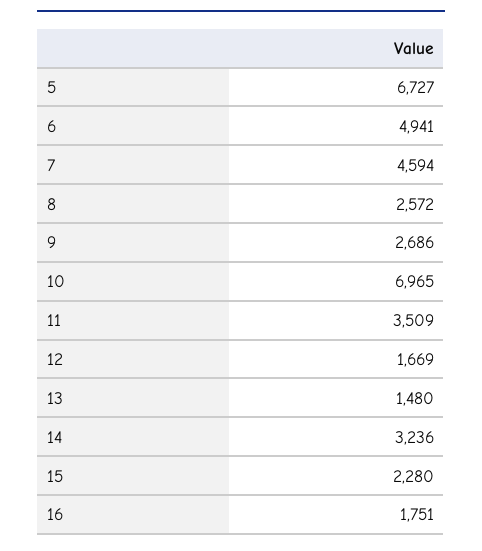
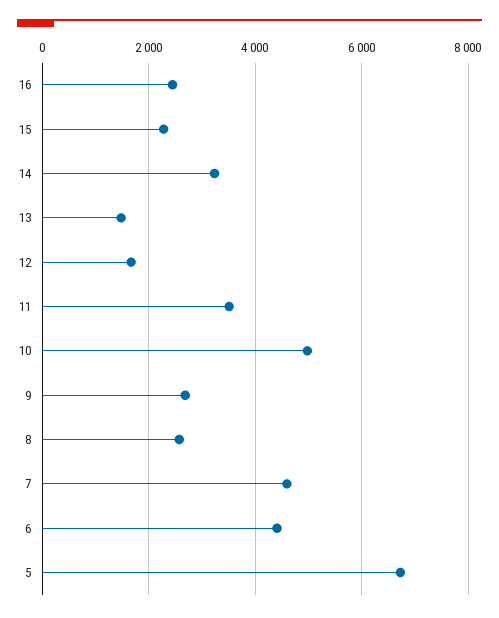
6: 4941 -> 4400
10: 6965 -> 5000
16: 1751 -> 2400

